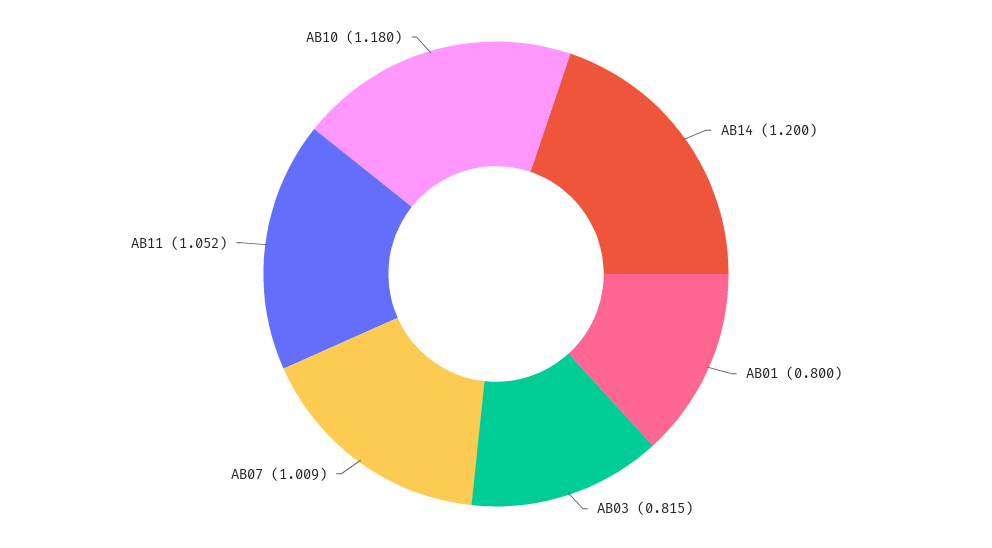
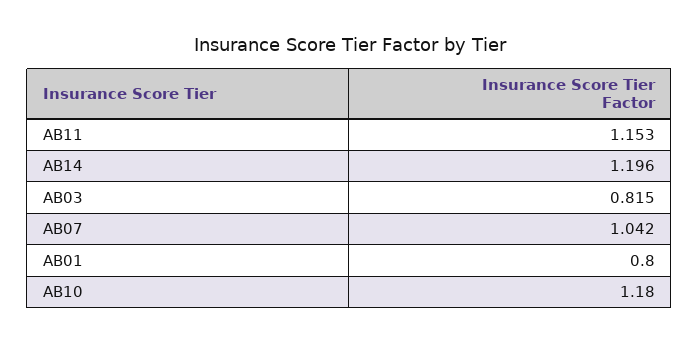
AB14: 1.2 -> 1.196
AB07: 1.009 -> 1.042
AB11: 1.052 -> 1.153

